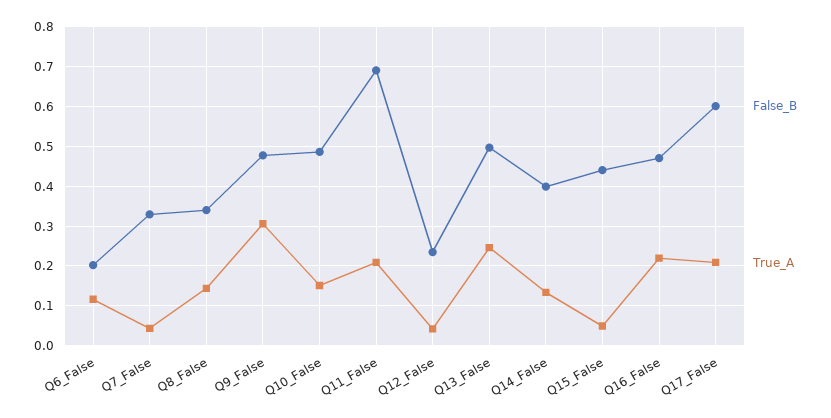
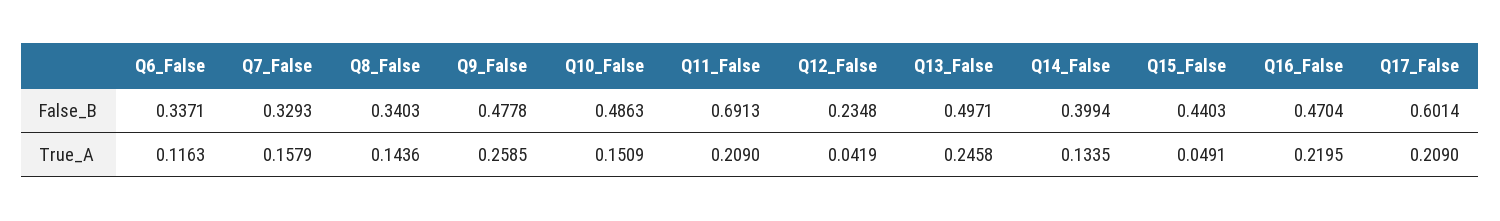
False_B, Q6_False: 0.2 -> 0.3371
True_A, Q7_False: 0.04 -> 0.1579
True_A, Q9_False: 0.3 -> 0.2585

